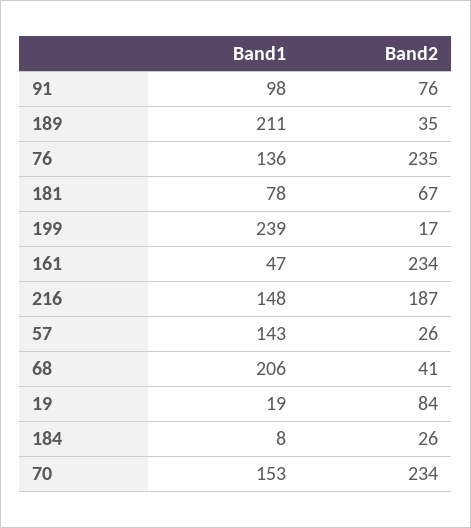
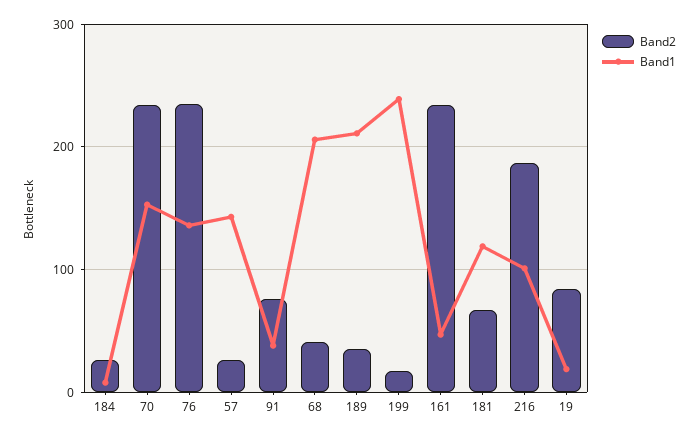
Band1, 91: 98 -> 40
Band1, 181: 78 -> 120
Band1, 216: 148 -> 100

